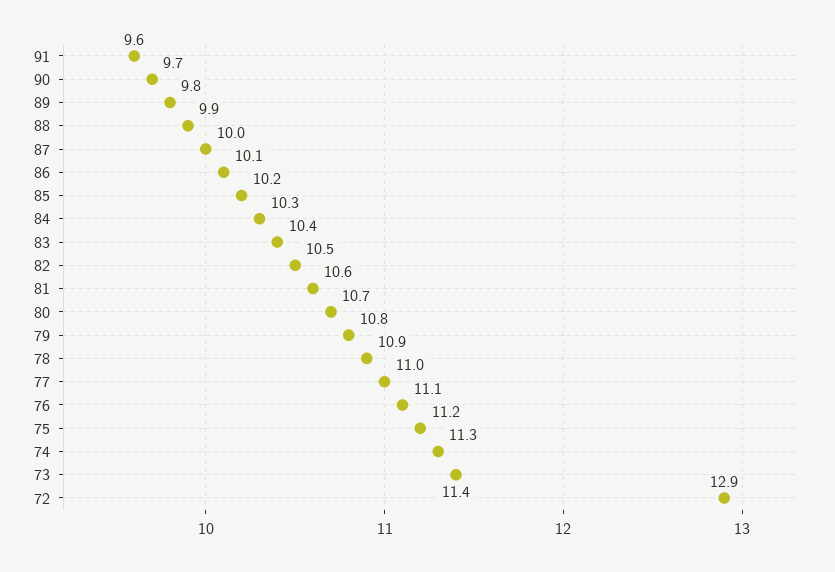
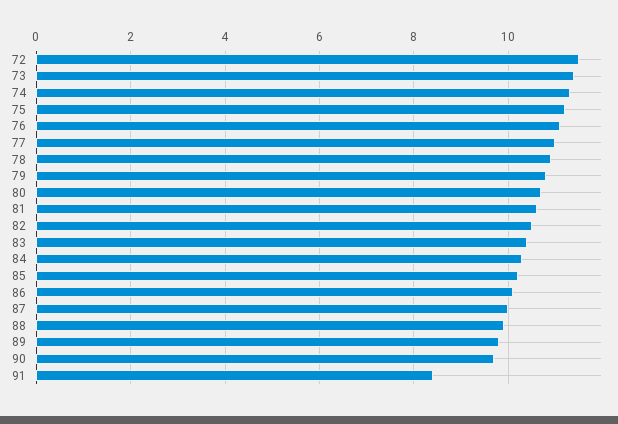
91: 9.6 -> 8.5
72: 12.9 -> 11.5

